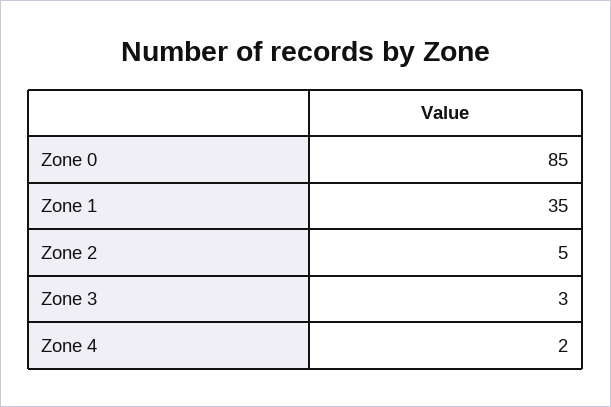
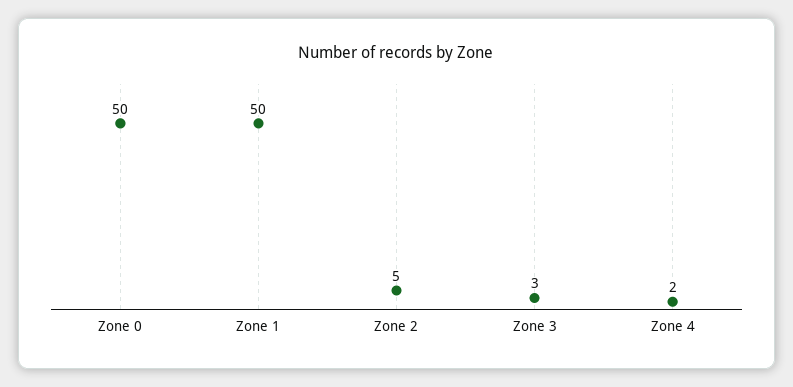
Zone 0: 85 -> 50
Zone 1: 35 -> 50

